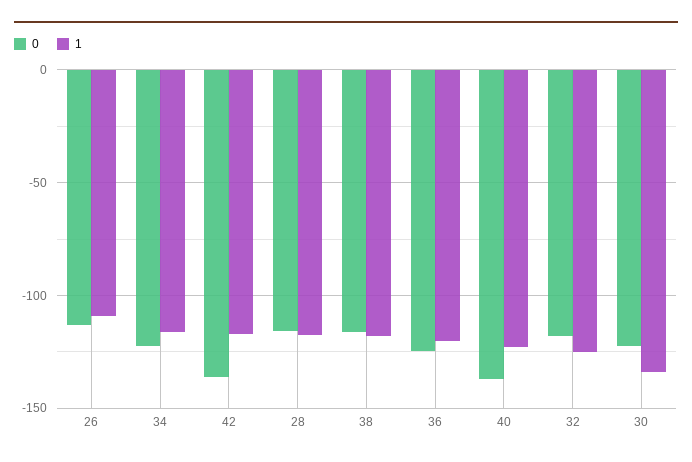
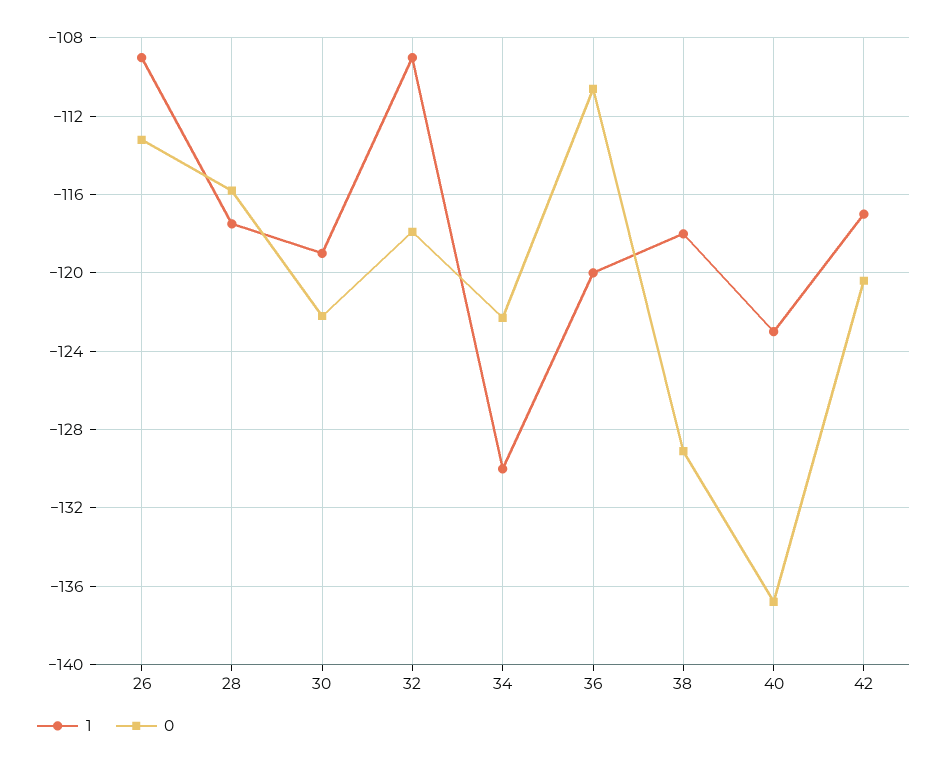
1, 34: -115 -> -130
0, 42: -135 -> -120.5
0, 38: -115 -> -129
0, 36: -125 -> -110.5
1, 32: -125 -> -109
1, 30: -135 -> -119

